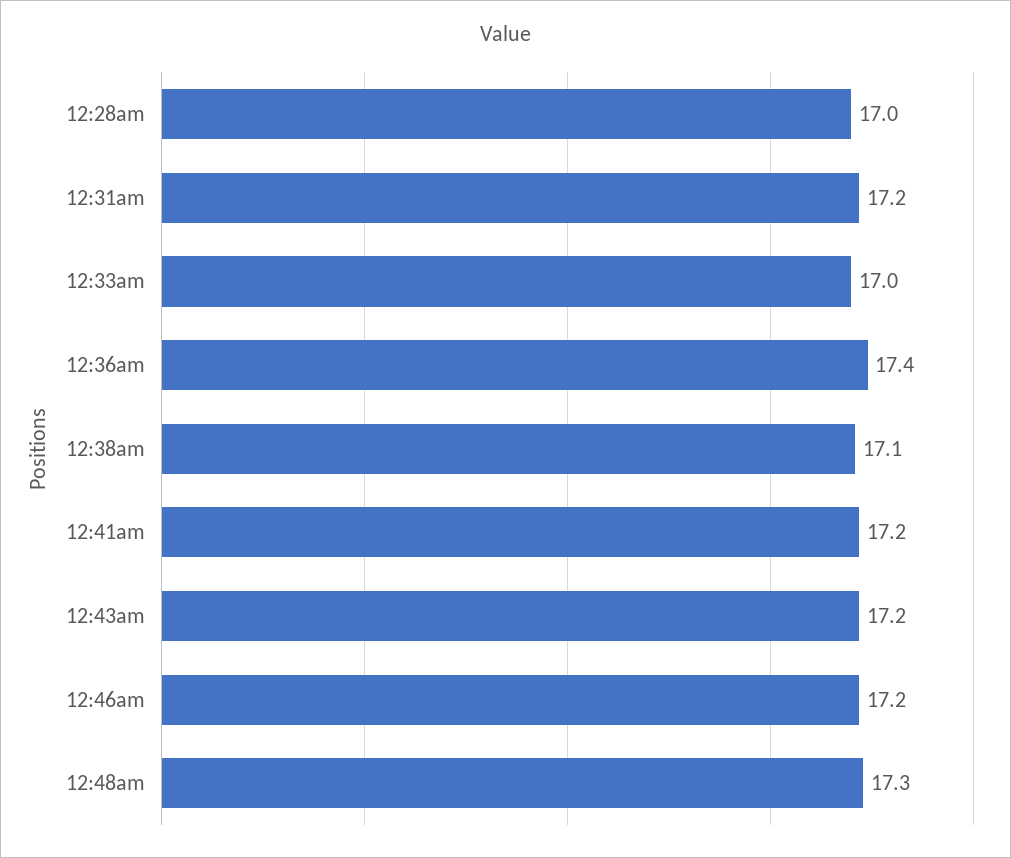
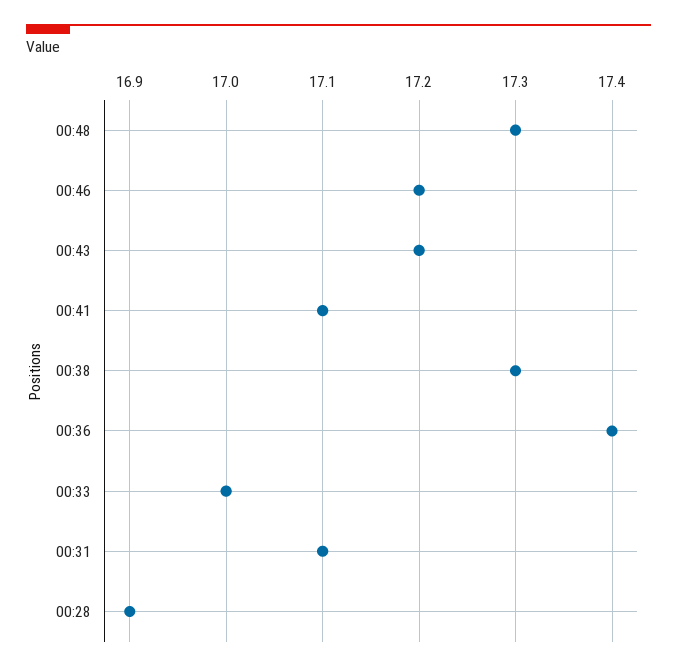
12:28am: 17 -> 16.9
12:31am: 17.2 -> 17.1
12:38am: 17.1 -> 17.3
12:41am: 17.2 -> 17.1

